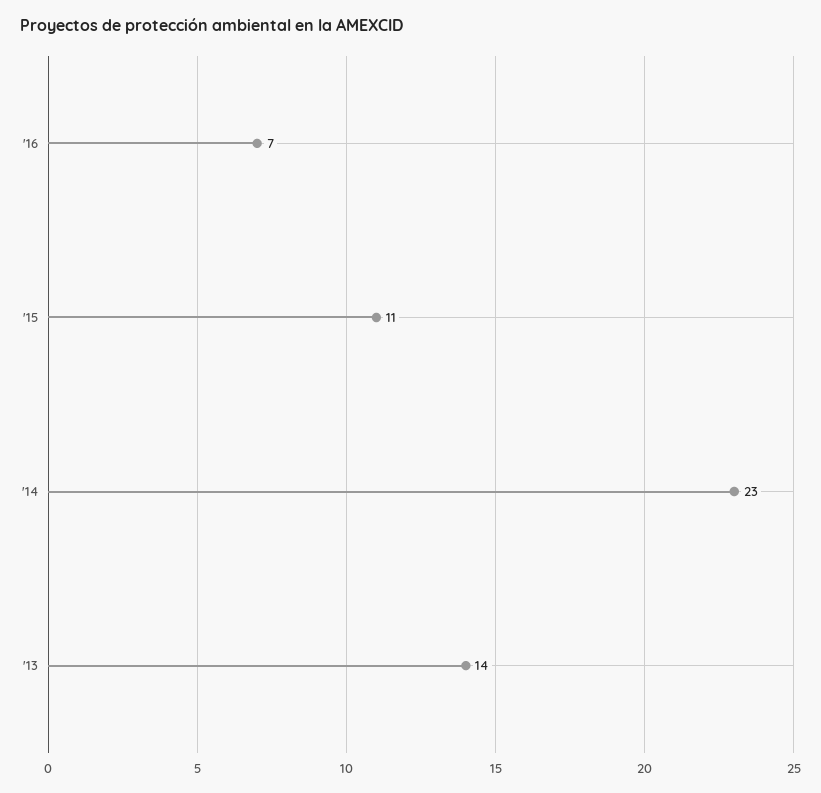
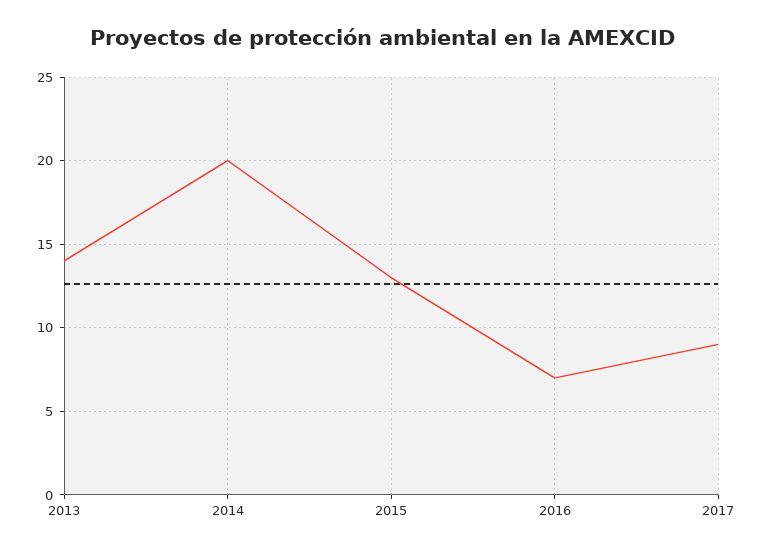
'15: 11 -> 13
'14: 23 -> 20
2017: none -> 9

